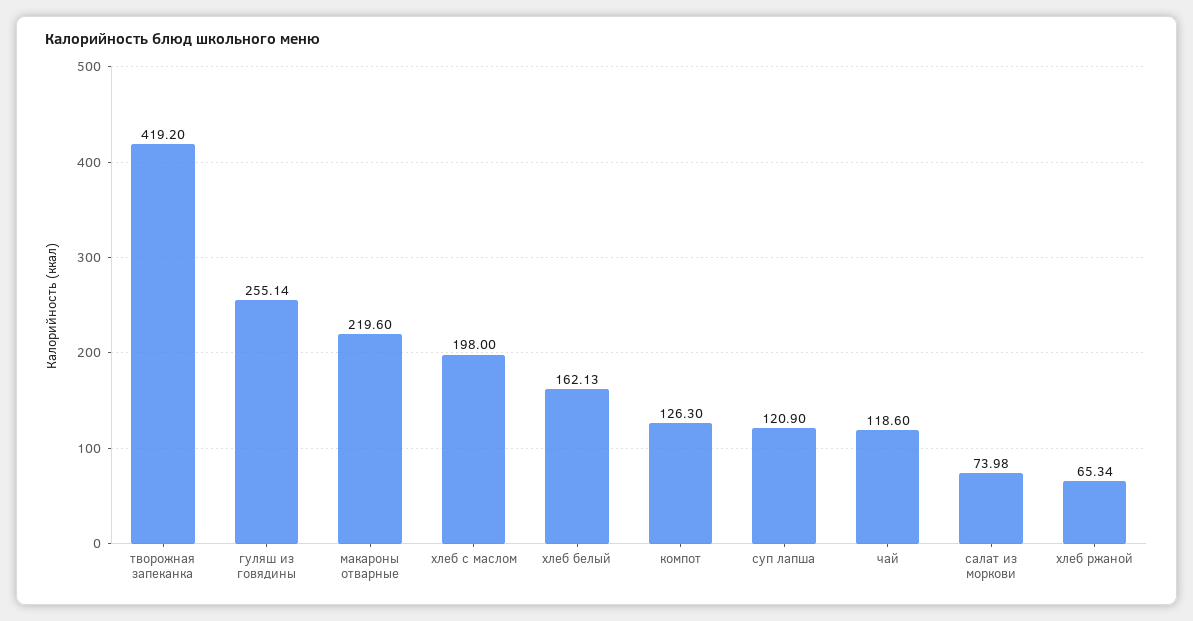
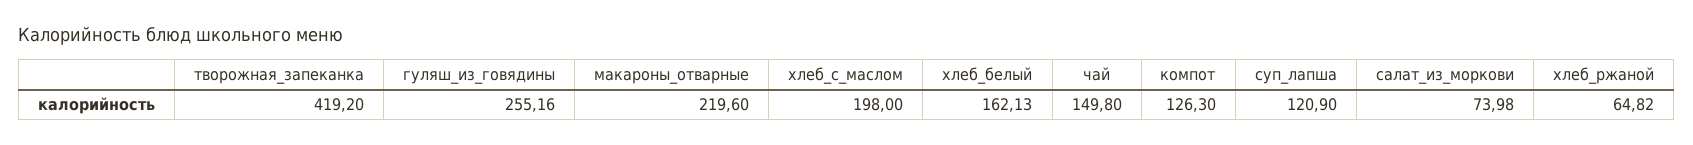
гуляш из говядины: 255.14 -> 255.16
чай: 118.6 -> 149.8
хлеб ржаной: 65.34 -> 64.82

